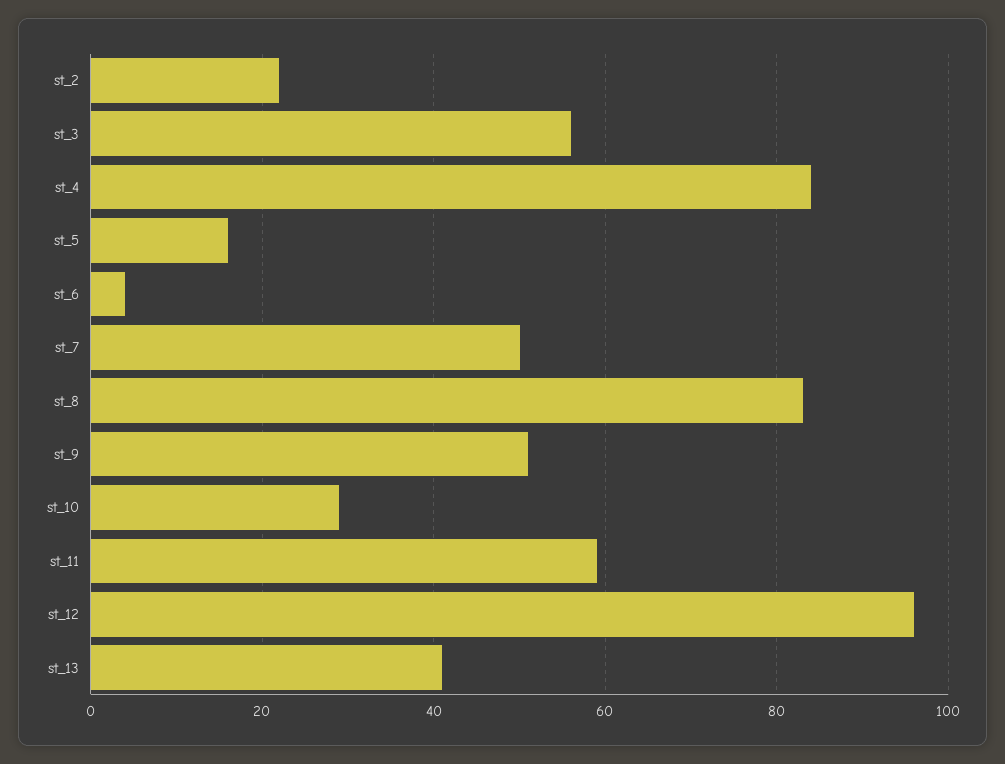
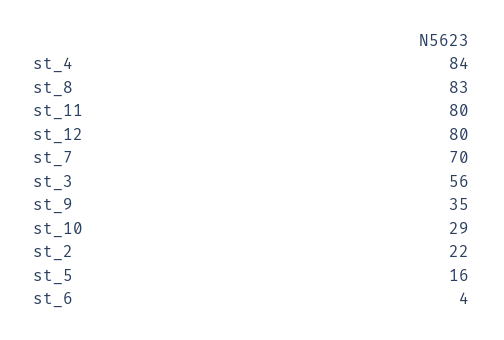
st_7: 50 -> 70
st_9: 50 -> 35
st_11: 60 -> 80
st_12: 95 -> 80
st_13: 40 -> none

